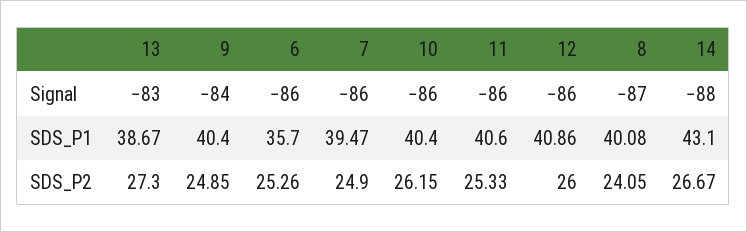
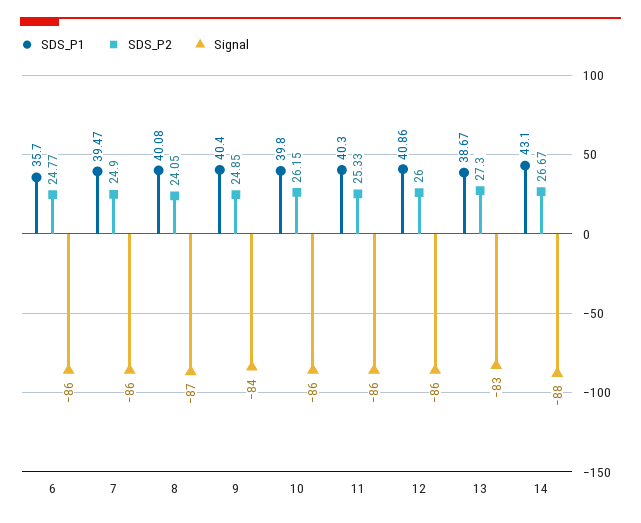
SDS_P1, 10: 40.4 -> 39.8
SDS_P1, 11: 40.6 -> 40.3
SDS_P2, 6: 25.26 -> 24.77

